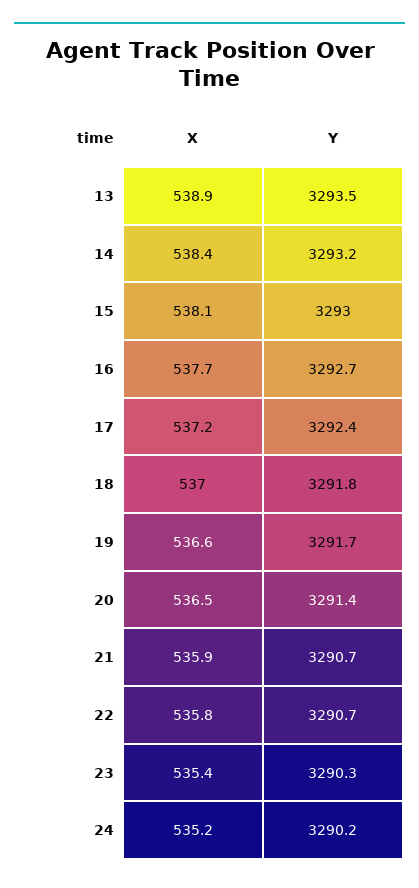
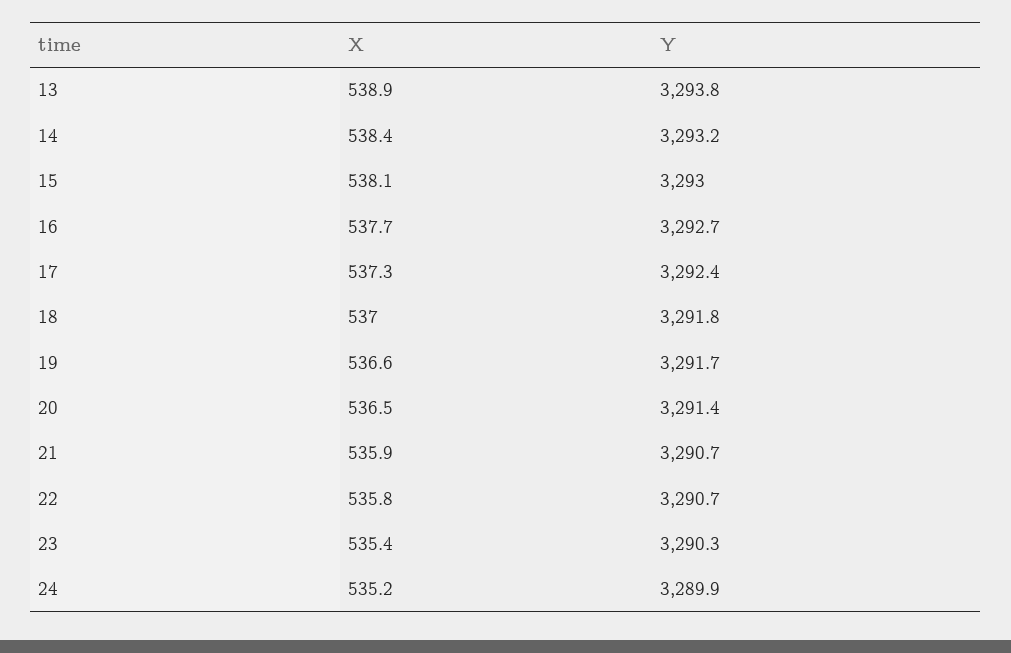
Y, 13: 3293.5 -> 3293.8
X, 17: 537.2 -> 537.3
Y, 24: 3290.2 -> 3289.9

